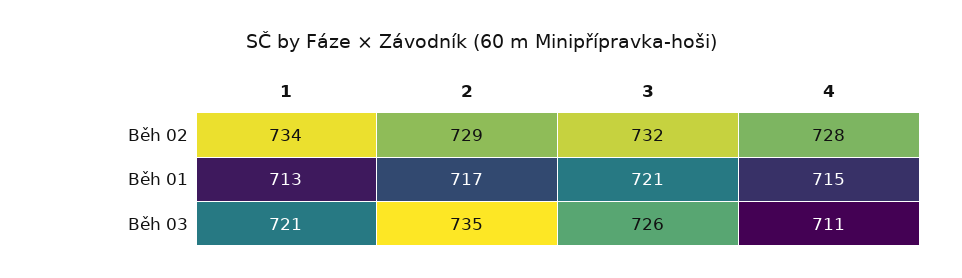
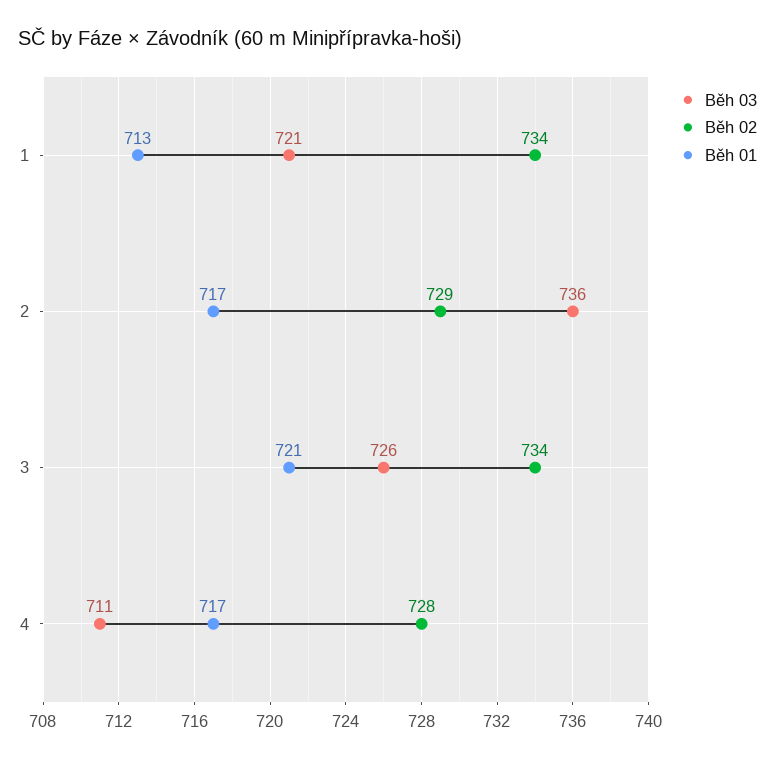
Běh 02, 3: 732 -> 734
Běh 01, 4: 715 -> 717
Běh 03, 2: 735 -> 736

